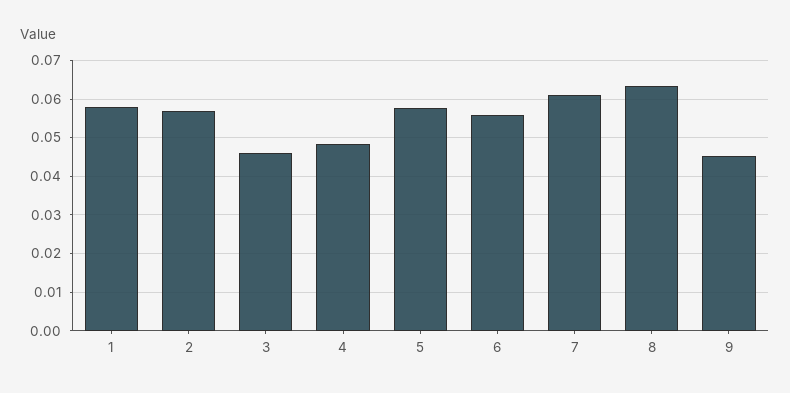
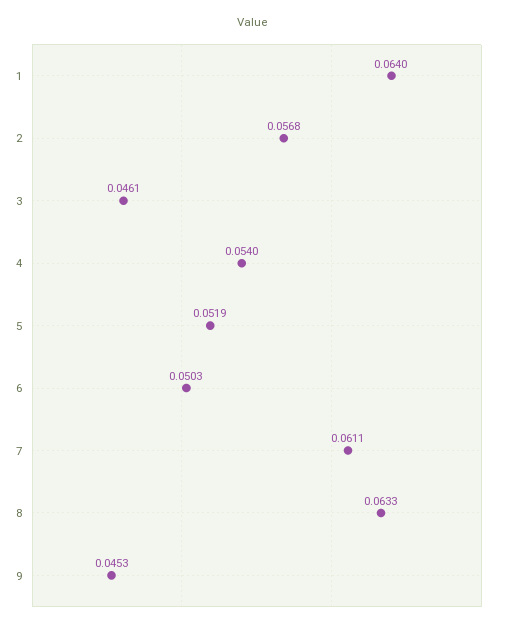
1: 0.058 -> 0.064
4: 0.048 -> 0.054
5: 0.058 -> 0.0519
6: 0.056 -> 0.0503

